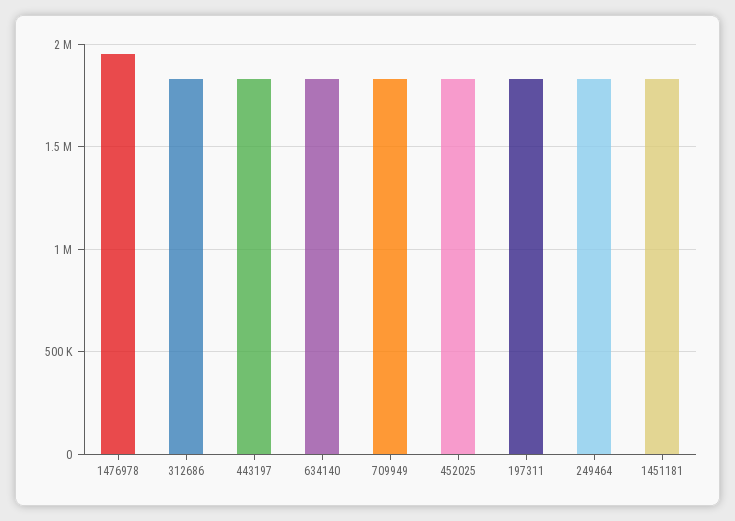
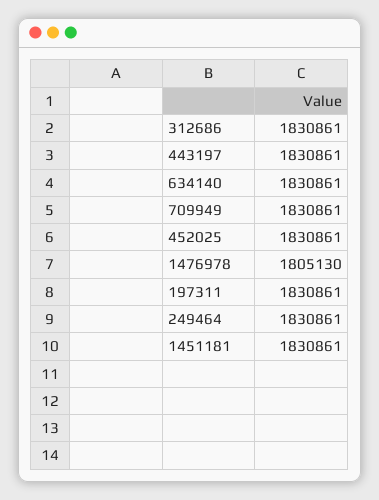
1476978: 1950000 -> 1805130

